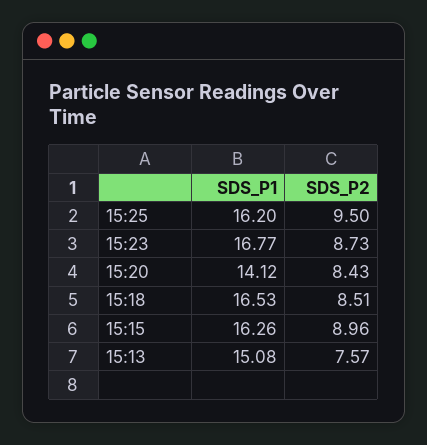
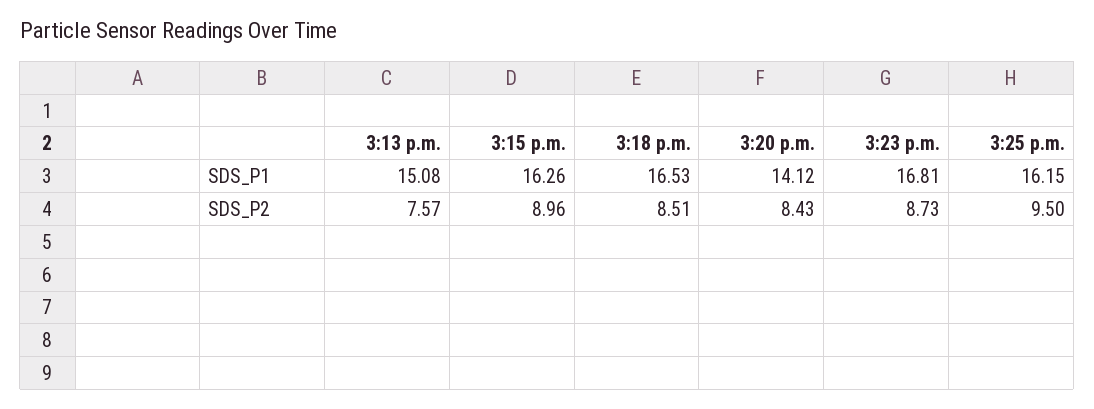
SDS_P1, 15:25: 16.2 -> 16.15
SDS_P1, 15:23: 16.77 -> 16.81

